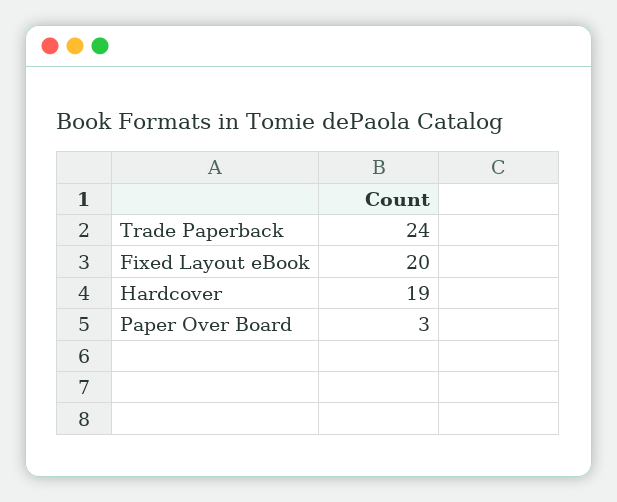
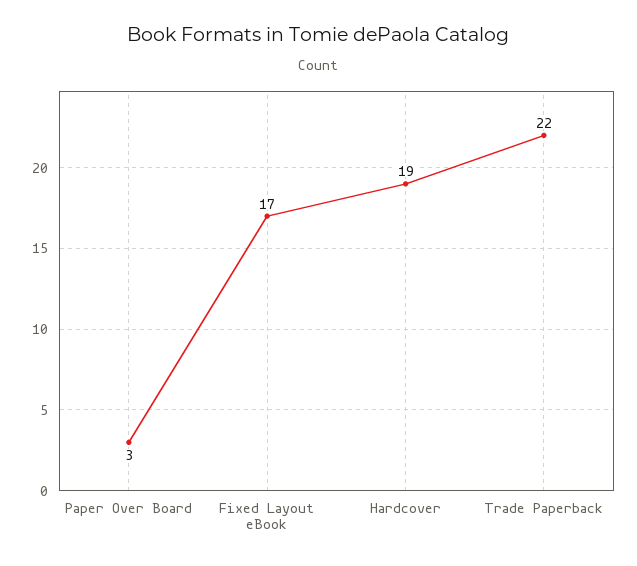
Trade Paperback: 24 -> 22
Fixed Layout eBook: 20 -> 17

